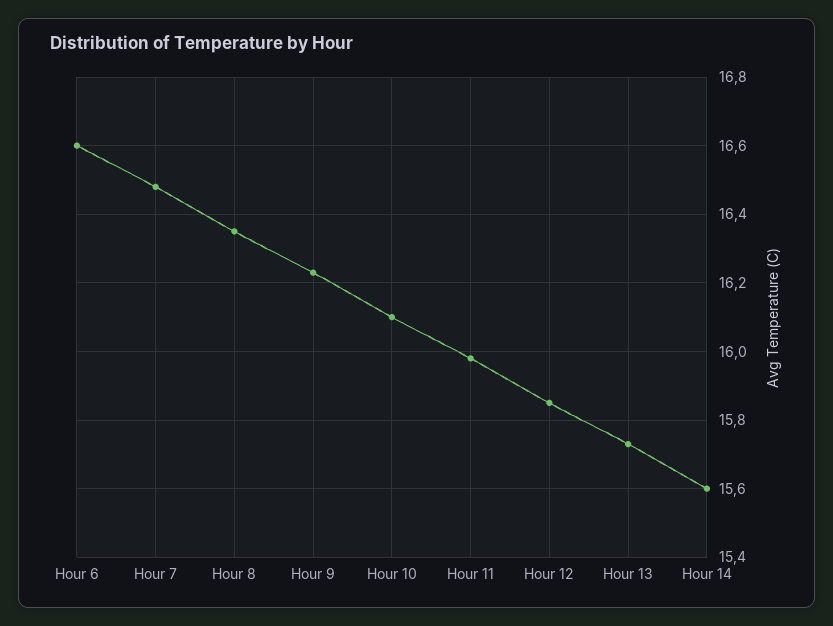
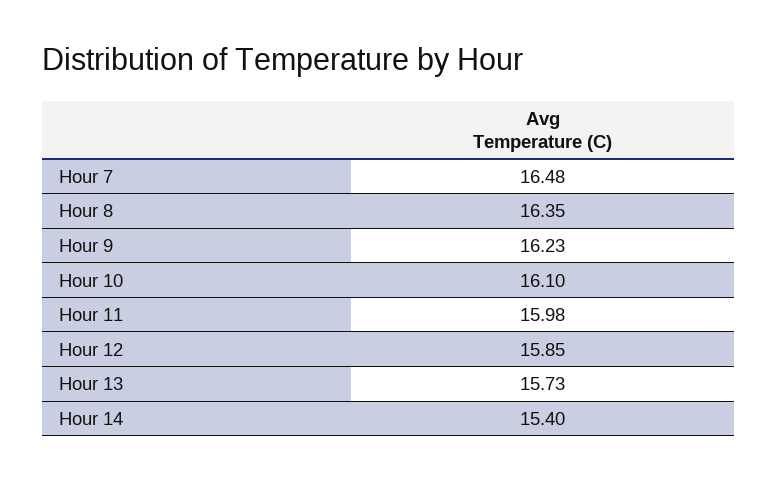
Hour 6: 16.6 -> none
Hour 14: 15.6 -> 15.4

